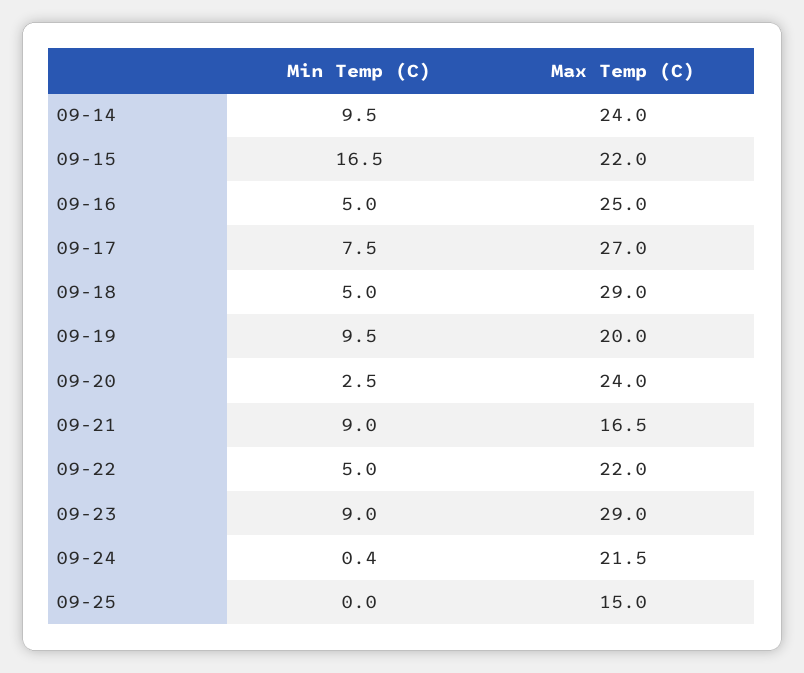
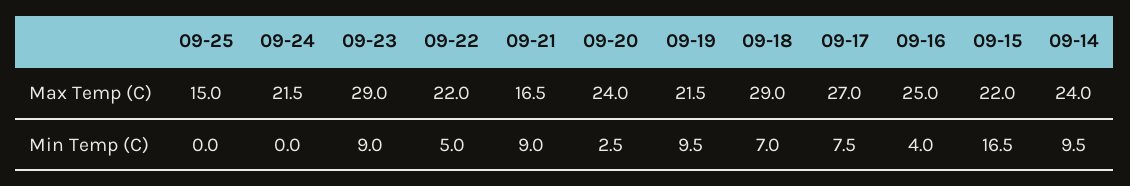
Min Temp (C), 09-16: 5 -> 4
Min Temp (C), 09-18: 5 -> 7
Max Temp (C), 09-19: 20 -> 21.5
Min Temp (C), 09-24: 0.4 -> 0

